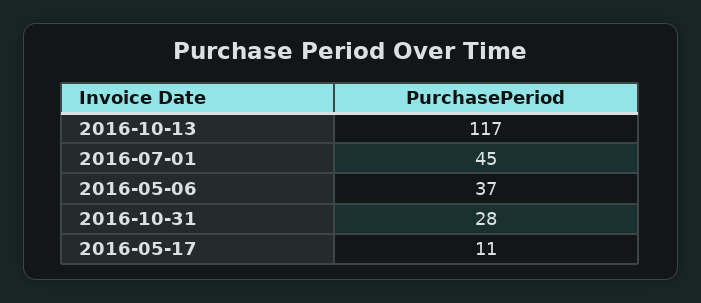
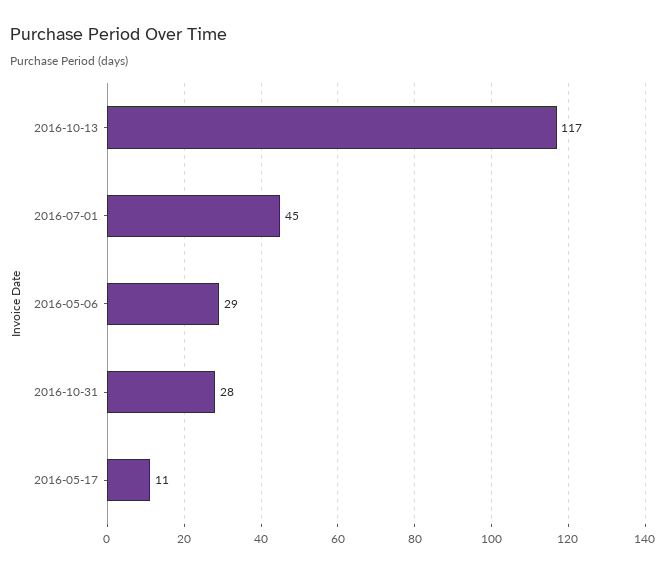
2016-05-06: 37 -> 29

